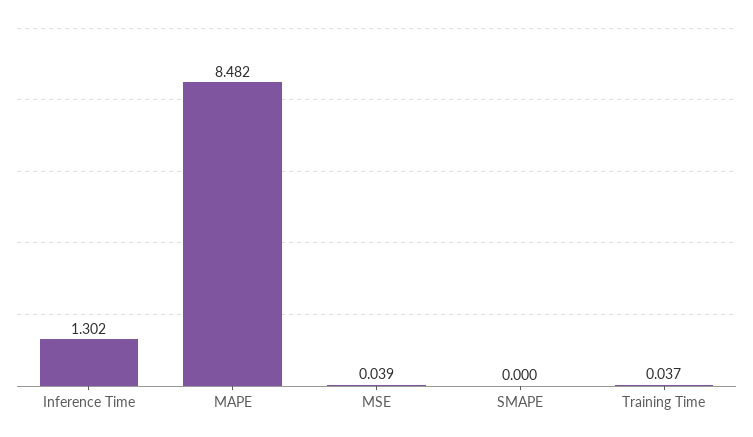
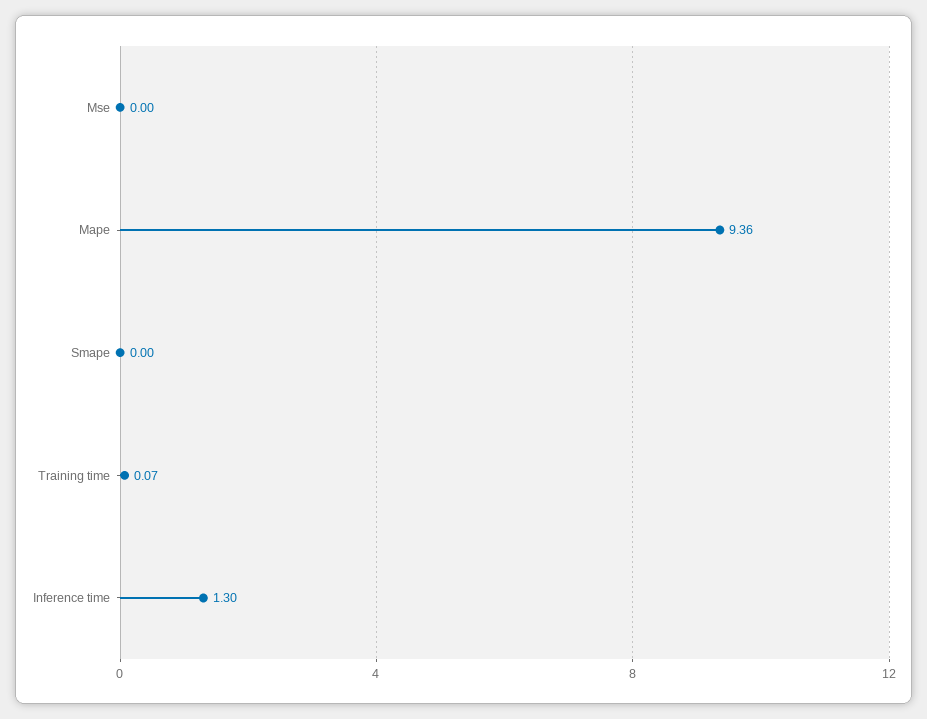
MAPE: 8.482 -> 9.36
MSE: 0.039 -> 0
Training Time: 0.037 -> 0.07

